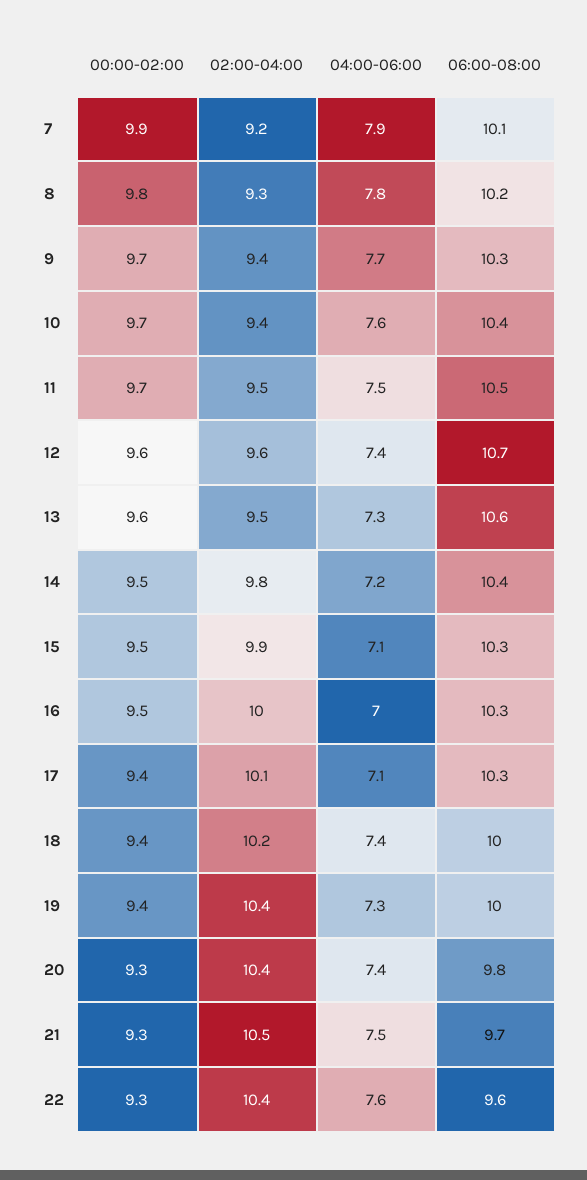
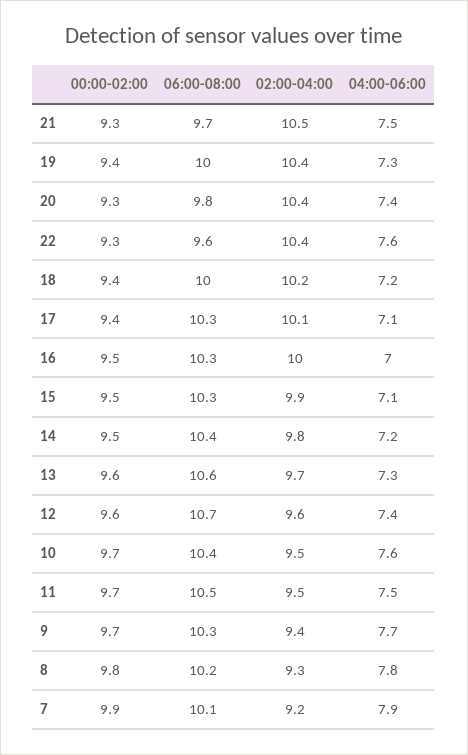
02:00-04:00, 10: 9.4 -> 9.5
02:00-04:00, 13: 9.5 -> 9.7
04:00-06:00, 18: 7.4 -> 7.2

